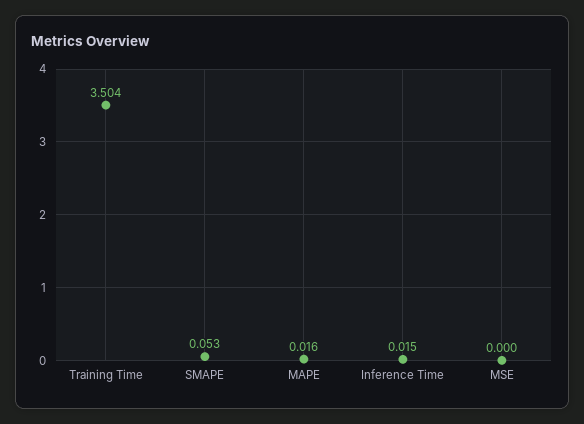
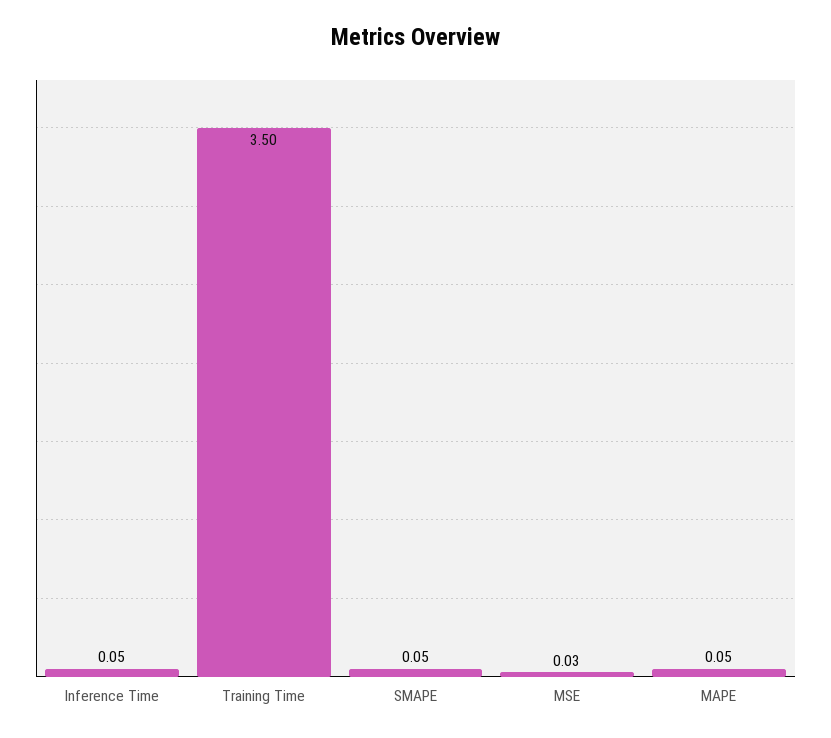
MAPE: 0.016 -> 0.05
Inference Time: 0.015 -> 0.05
MSE: 0 -> 0.03

